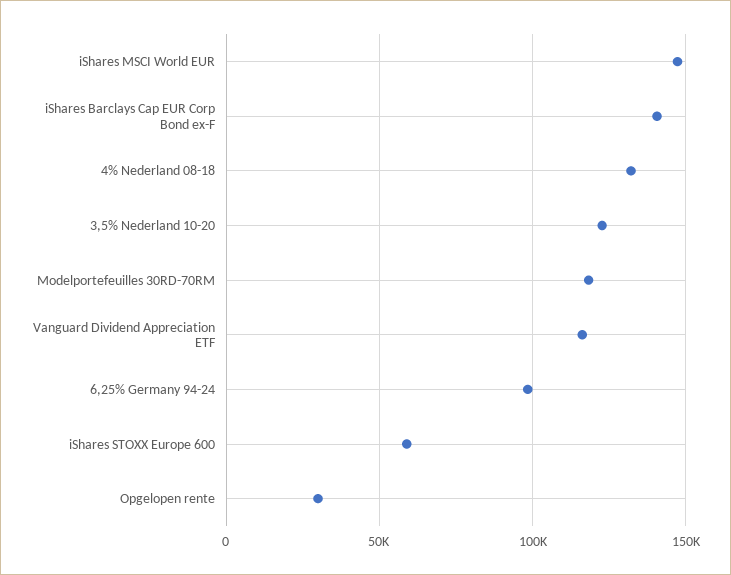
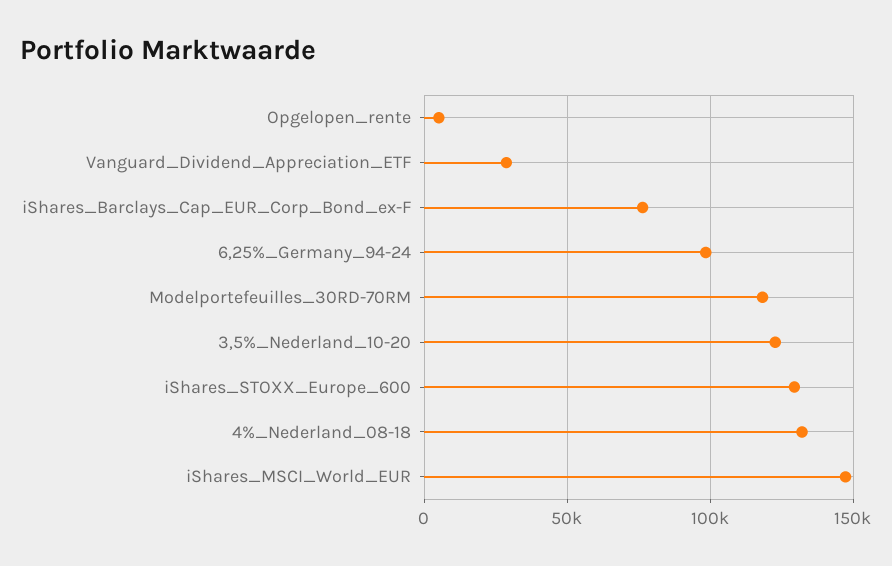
iShares Barclays Cap EUR Corp Bond ex-F: 140000 -> 75000
Vanguard Dividend Appreciation ETF: 115000 -> 30000
iShares STOXX Europe 600: 60000 -> 130000
Opgelopen rente: 30000 -> 5000

